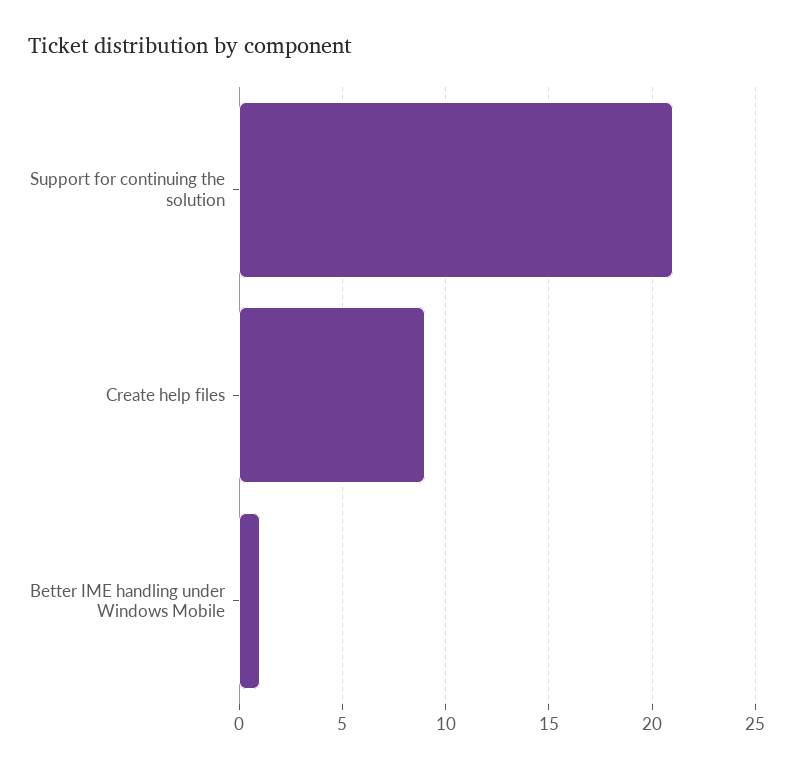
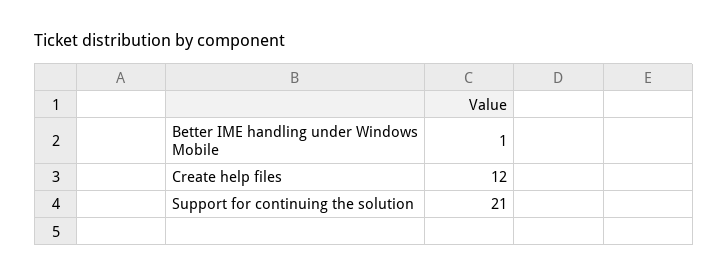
Create help files: 9 -> 12

